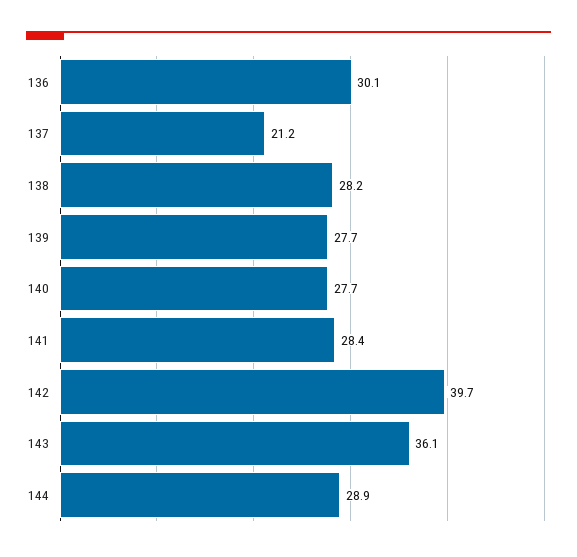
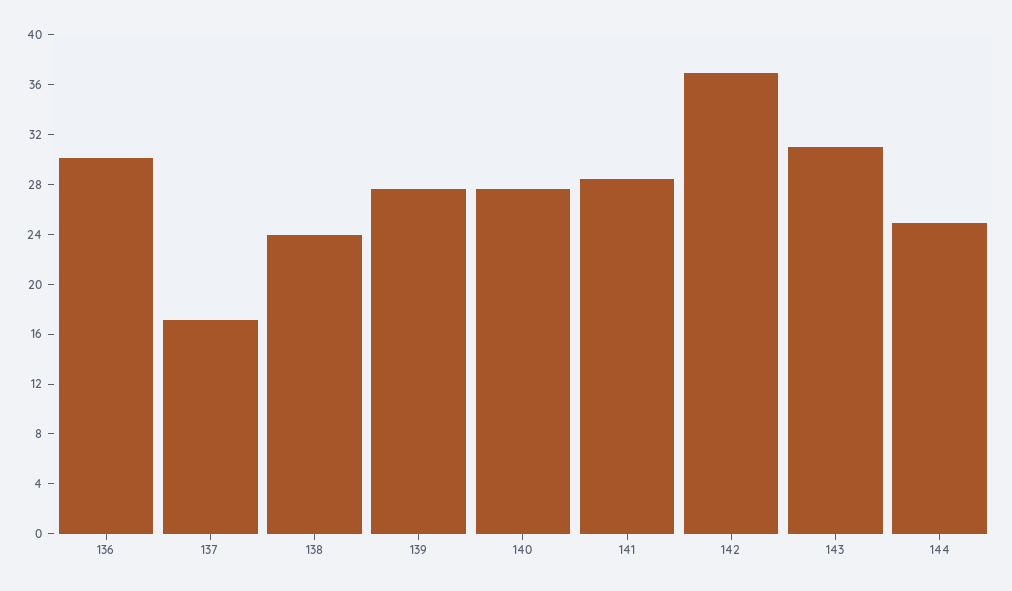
137: 21.2 -> 17
138: 28.2 -> 24
142: 39.7 -> 37
143: 36.1 -> 31
144: 28.9 -> 25

